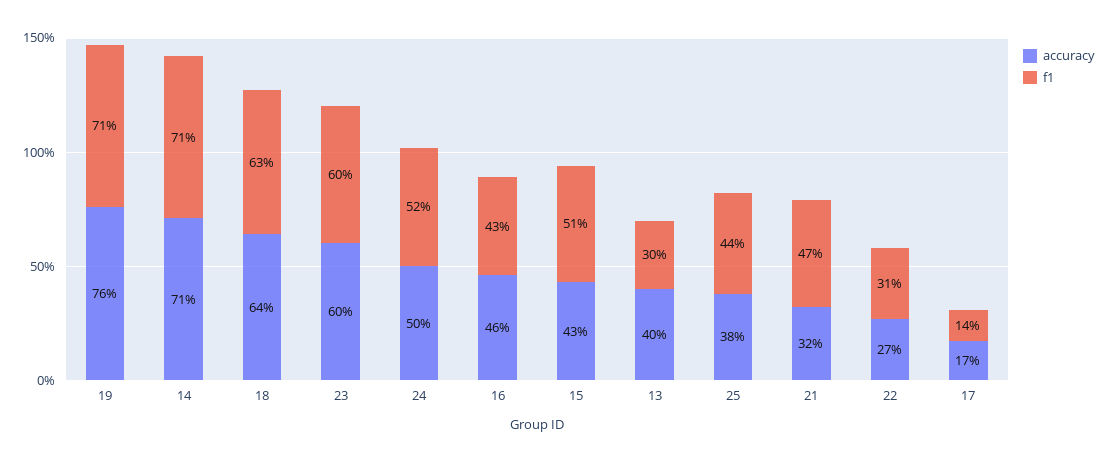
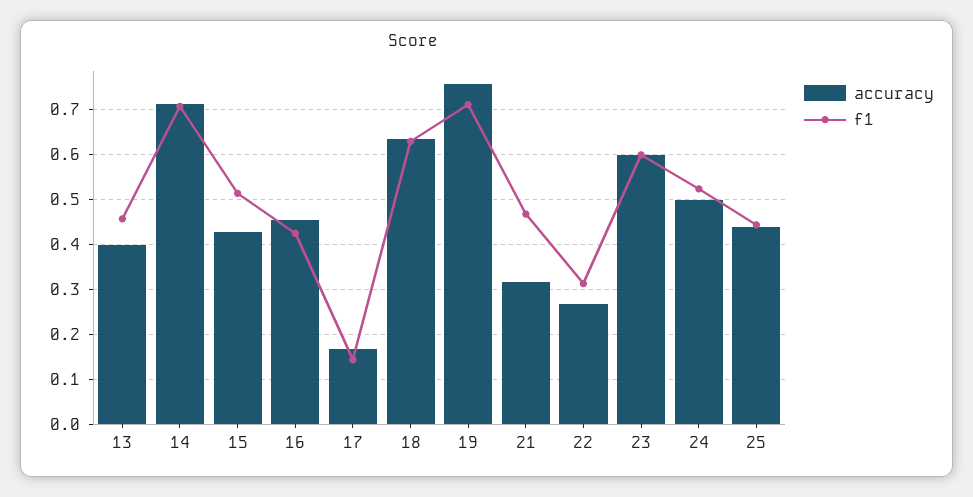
f1, 13: 0.3 -> 0.46
accuracy, 25: 0.38 -> 0.44

